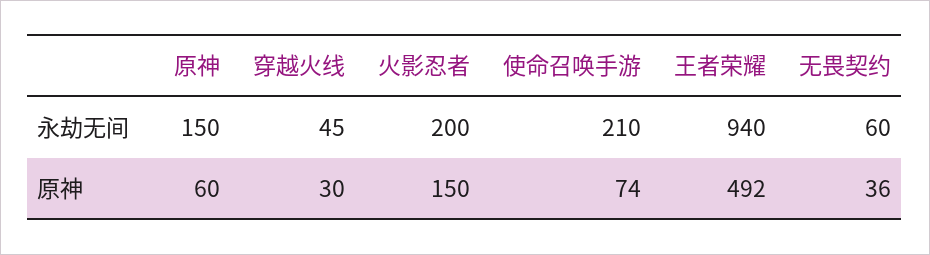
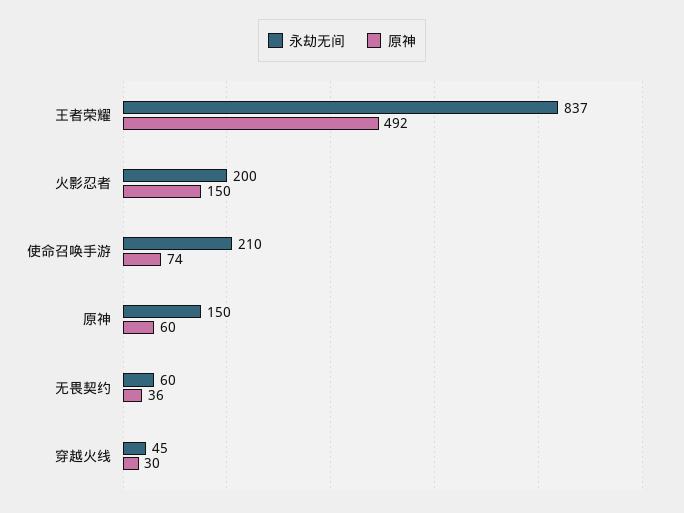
永劫无间, 王者荣耀: 940 -> 837

